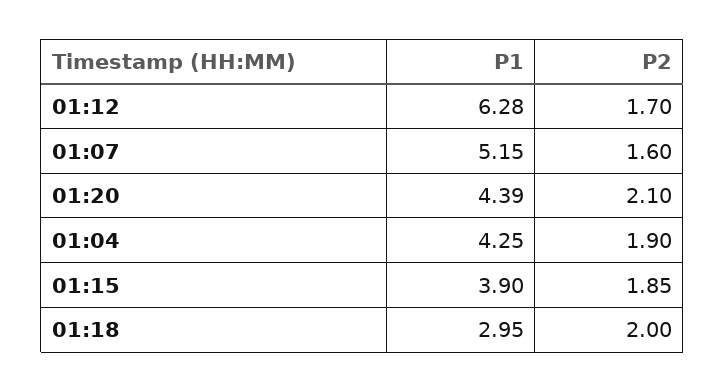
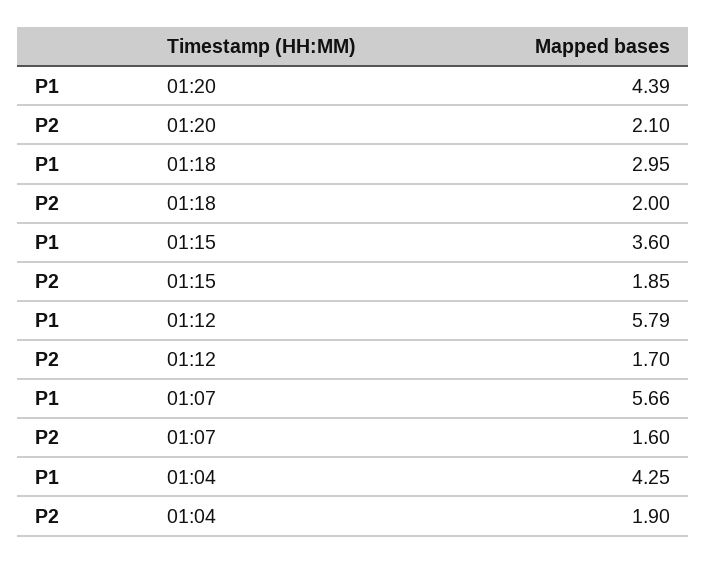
P1, 01:12: 6.28 -> 5.79
P1, 01:07: 5.15 -> 5.66
P1, 01:15: 3.9 -> 3.6

